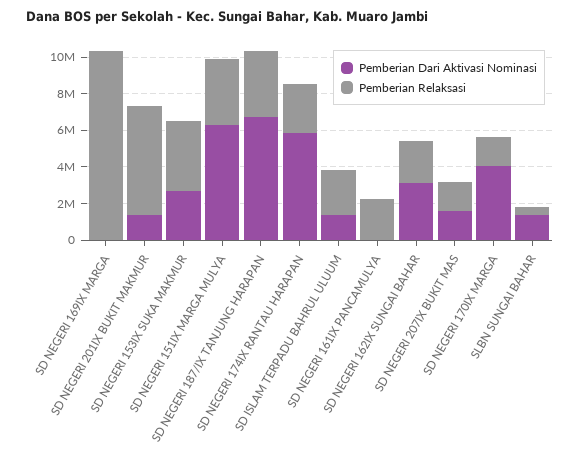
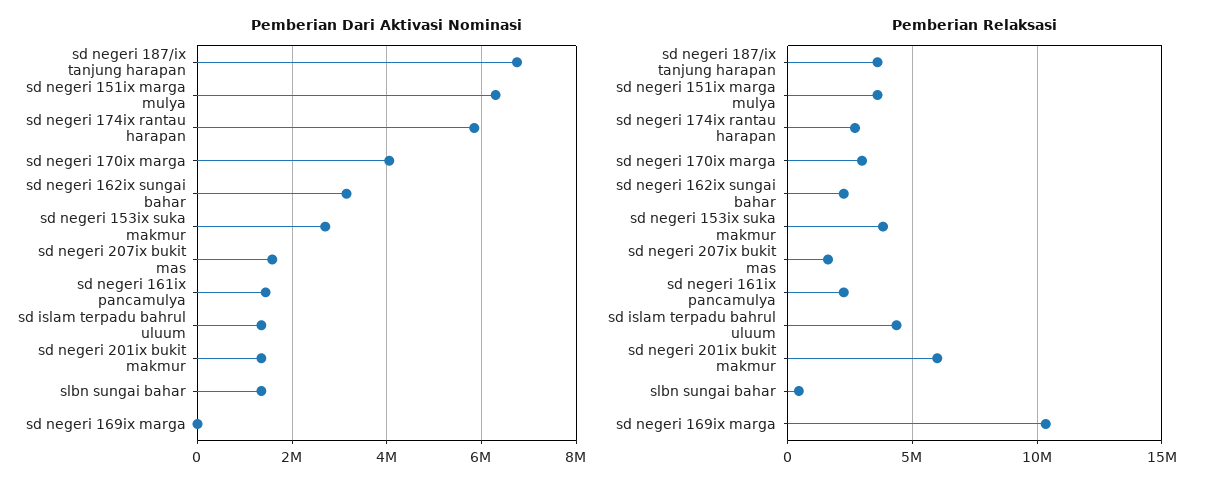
Pemberian Relaksasi, SD ISLAM TERPADU BAHRUL ULUUM: 2500000 -> 4500000
Pemberian Dari Aktivasi Nominasi, SD NEGERI 161IX PANCAMULYA: 0 -> 1400000
Pemberian Relaksasi, SD NEGERI 170IX MARGA: 1500000 -> 3000000

